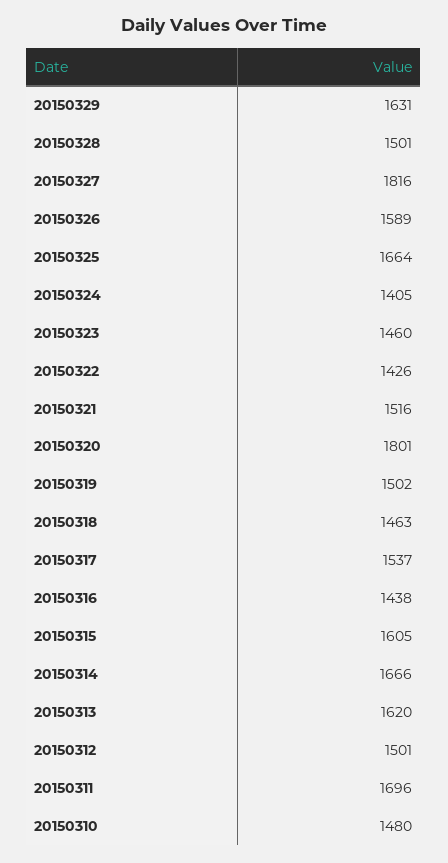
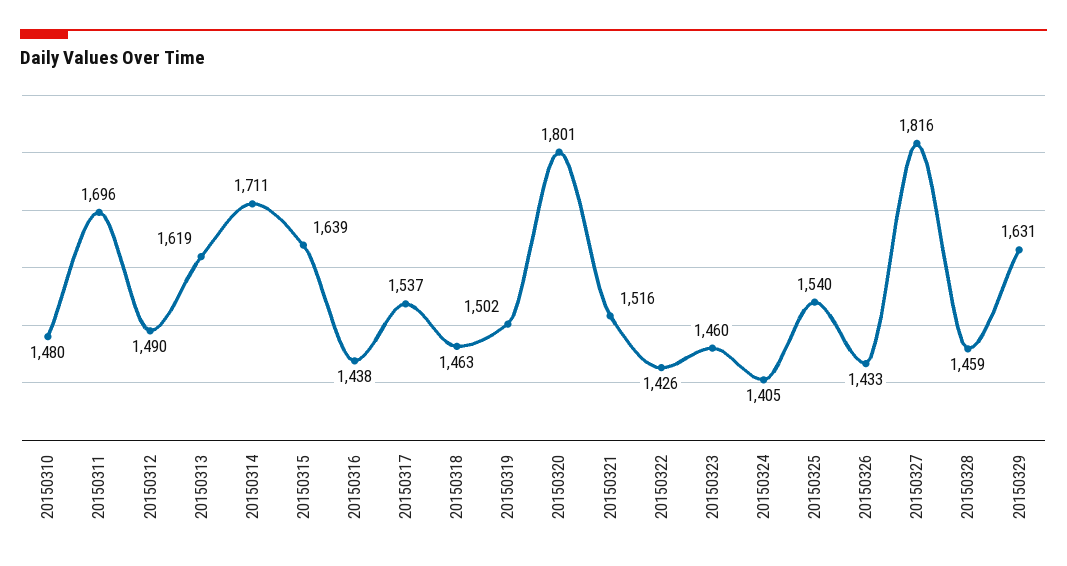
20150328: 1501 -> 1459
20150326: 1589 -> 1433
20150325: 1664 -> 1540
20150315: 1605 -> 1639
20150314: 1666 -> 1711
20150313: 1620 -> 1619
20150312: 1501 -> 1490

